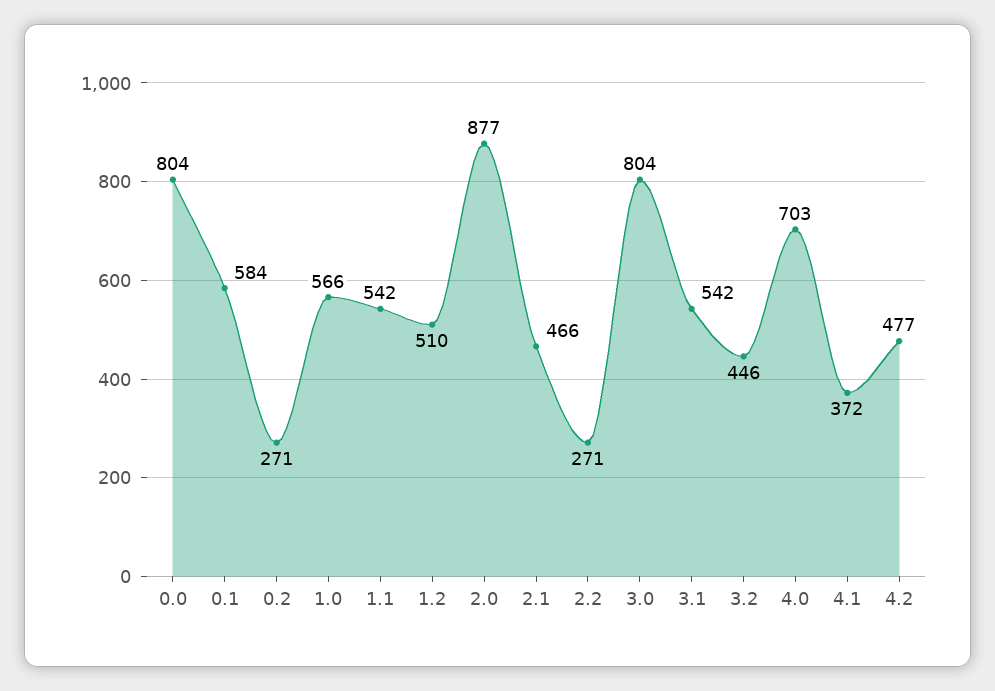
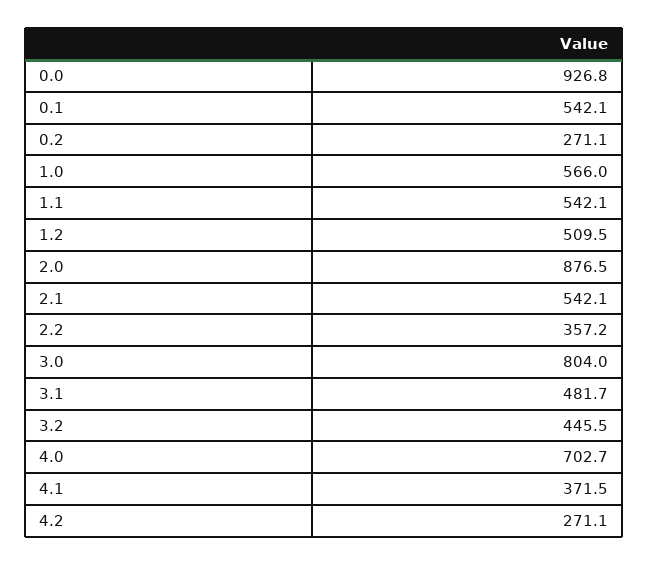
0.0: 804 -> 926.8
0.1: 584 -> 542.1
2.1: 466 -> 542.1
2.2: 271 -> 357.2
3.1: 542 -> 481.7
4.2: 477 -> 271.1

